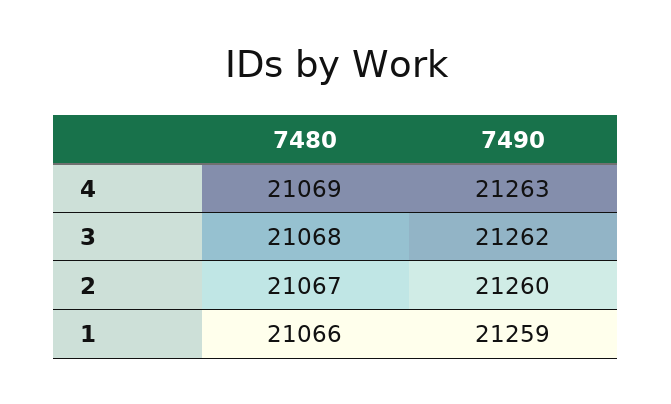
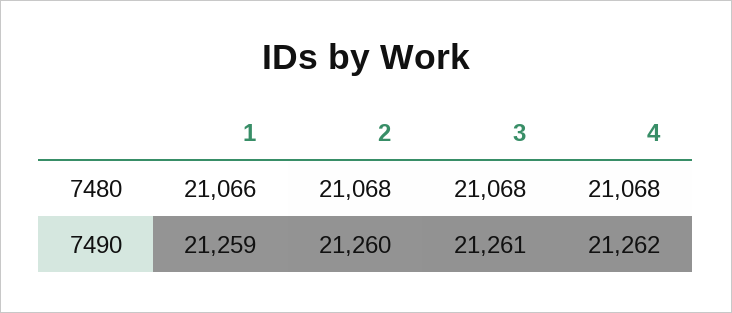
7480, 4: 21069 -> 21068
7490, 4: 21263 -> 21262
7490, 3: 21262 -> 21261
7480, 2: 21067 -> 21068

